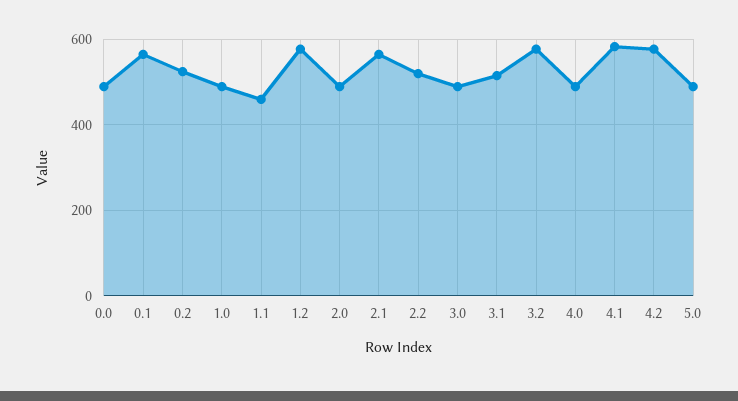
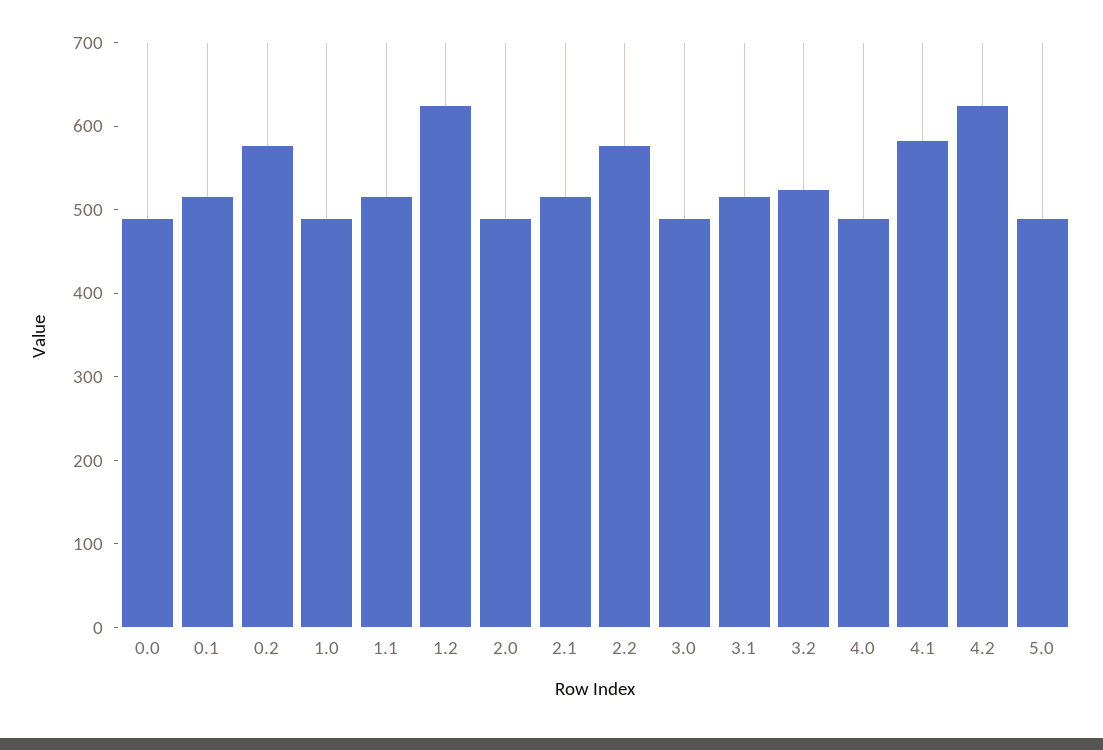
0.1: 560 -> 520
0.2: 520 -> 580
1.1: 460 -> 520
1.2: 580 -> 620
2.1: 560 -> 520
2.2: 520 -> 580
3.2: 580 -> 520
4.2: 580 -> 620

